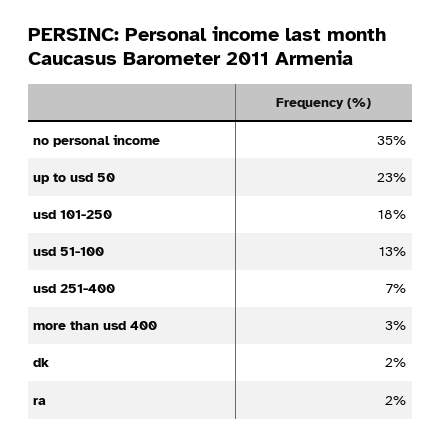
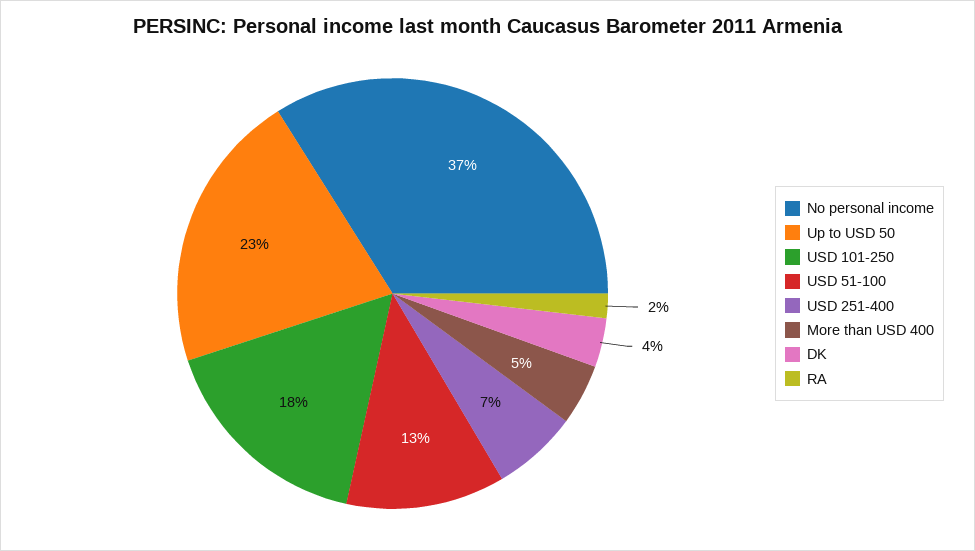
no personal income: 35 -> 37
more than usd 400: 3 -> 5
dk: 2 -> 4

